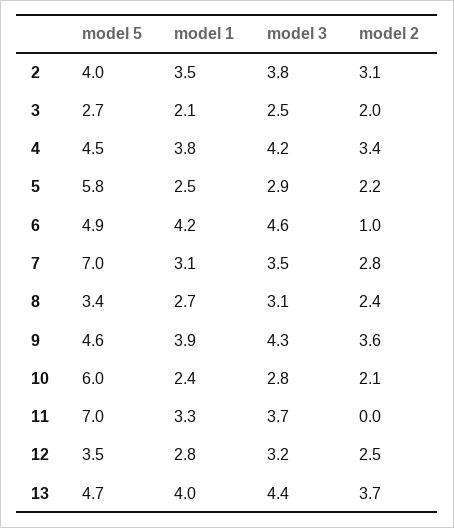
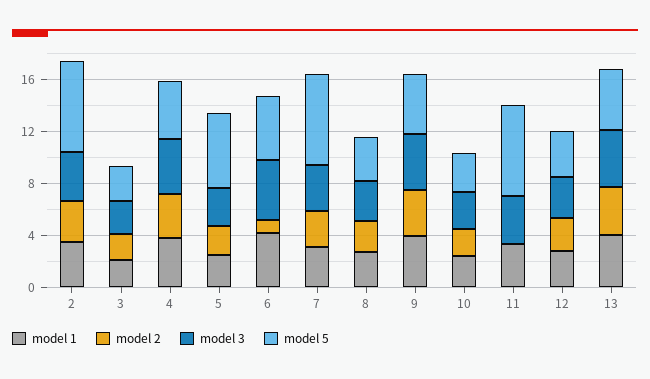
model 5, 2: 4 -> 7
model 5, 10: 6 -> 3

